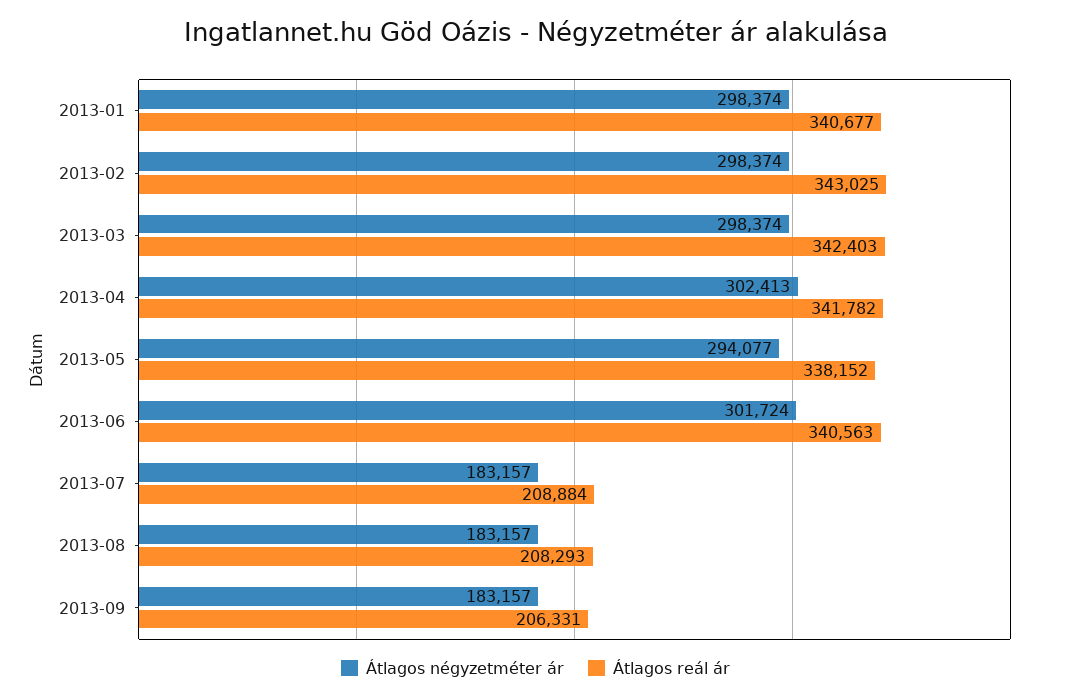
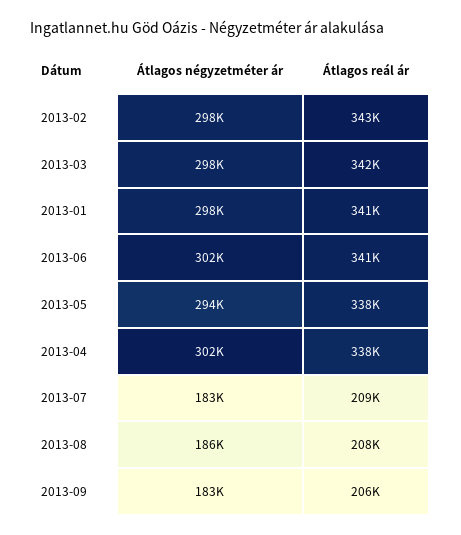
Átlagos reál ár, 2013-04: 341782 -> 338000
Átlagos négyzetméter ár, 2013-08: 183157 -> 186000

